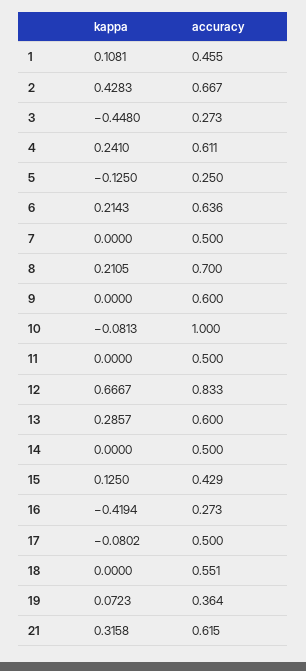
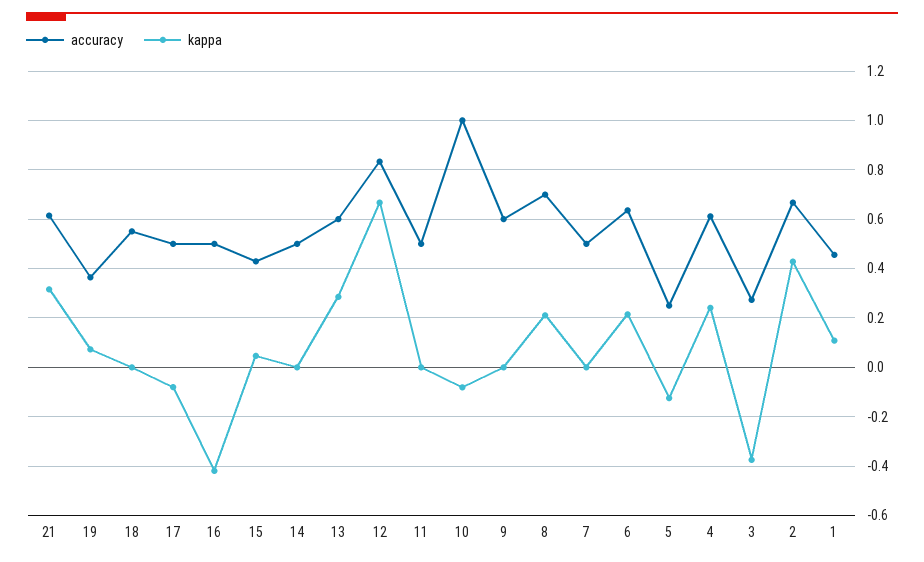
kappa, 3: -0.448 -> -0.375
kappa, 15: 0.125 -> 0.05
accuracy, 16: 0.273 -> 0.5

